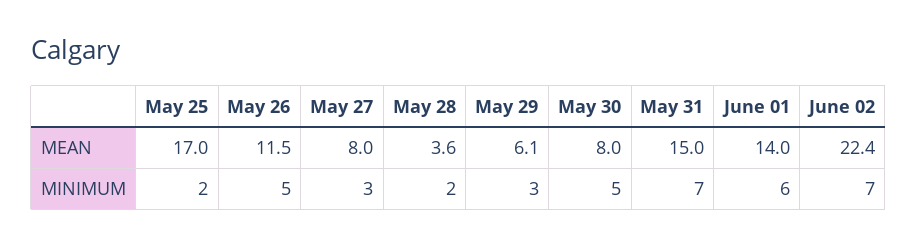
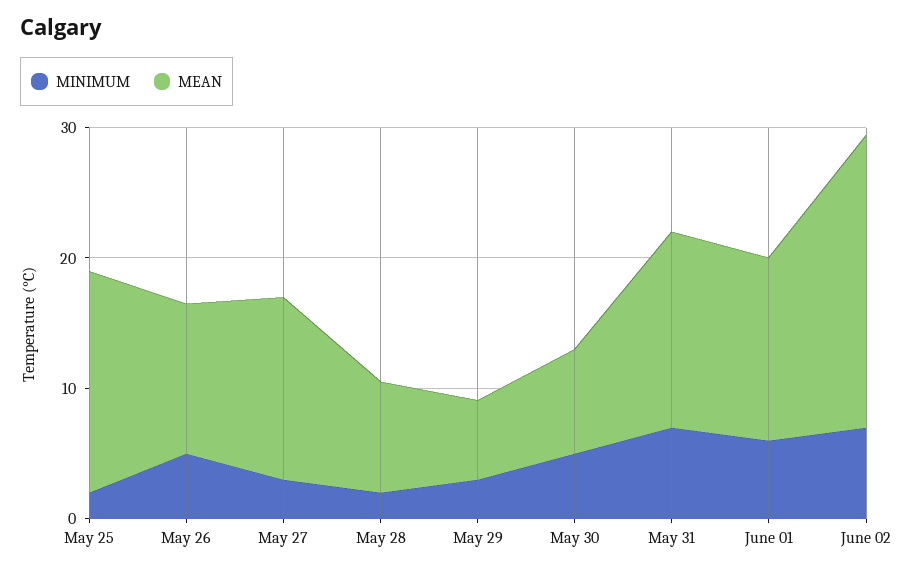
MEAN, May 27: 8 -> 14
MEAN, May 28: 3.6 -> 8

